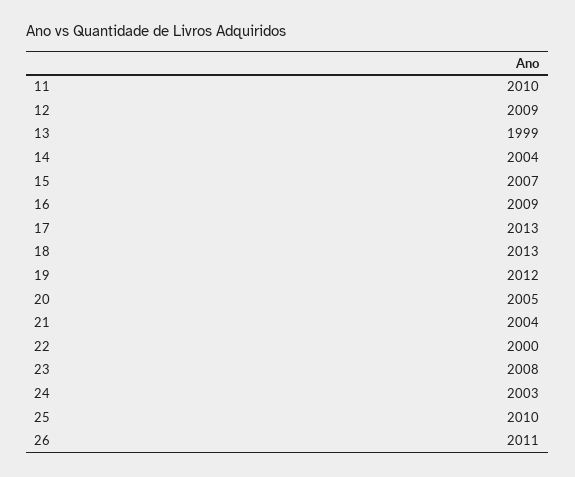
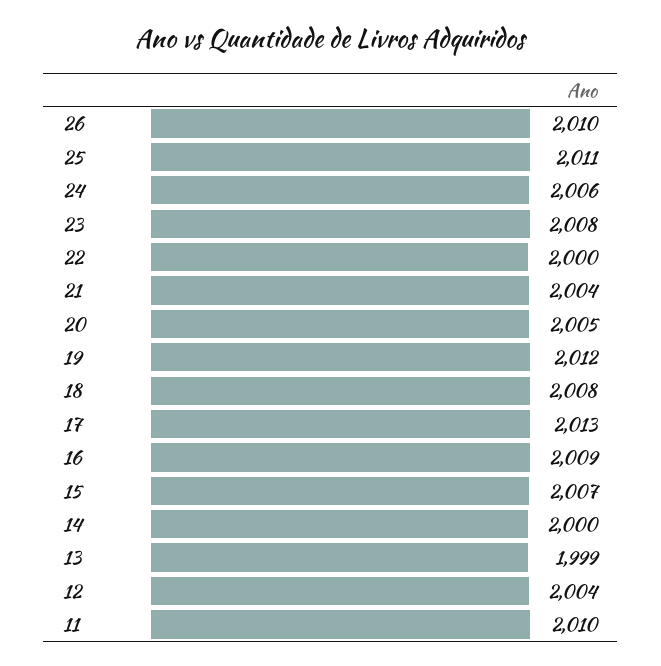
12: 2009 -> 2004
14: 2004 -> 2000
18: 2013 -> 2008
24: 2003 -> 2006
25: 2010 -> 2011
26: 2011 -> 2010

